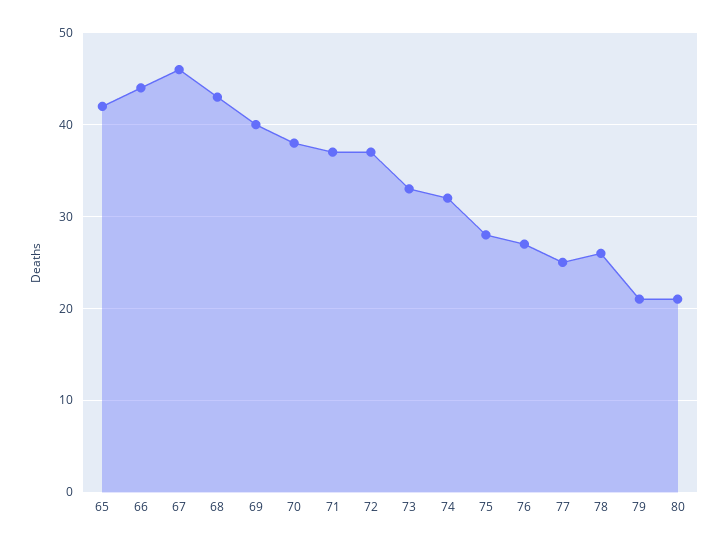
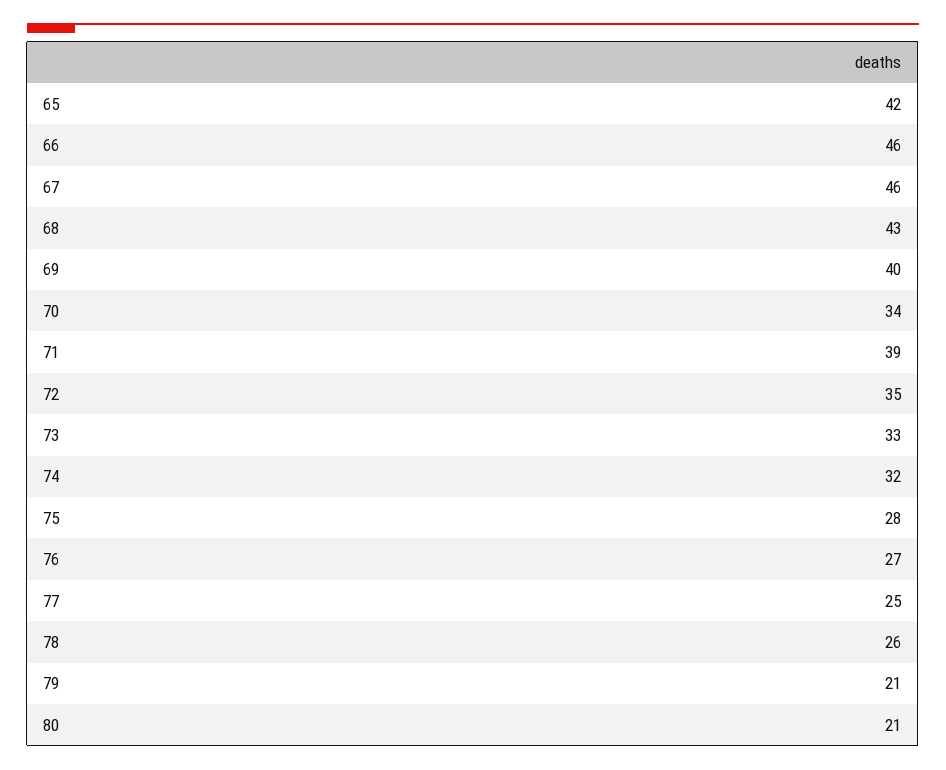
66: 44 -> 46
70: 38 -> 34
71: 37 -> 39
72: 37 -> 35

